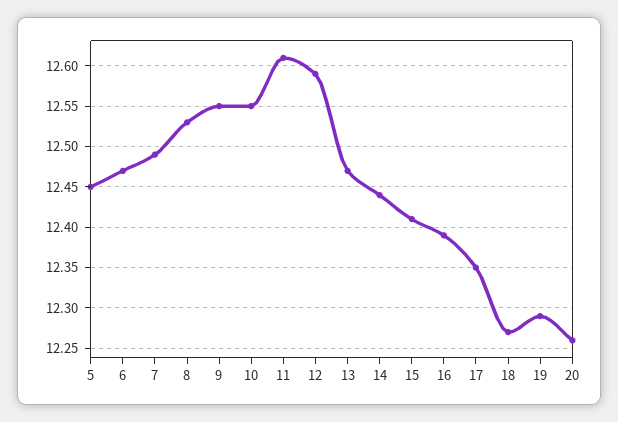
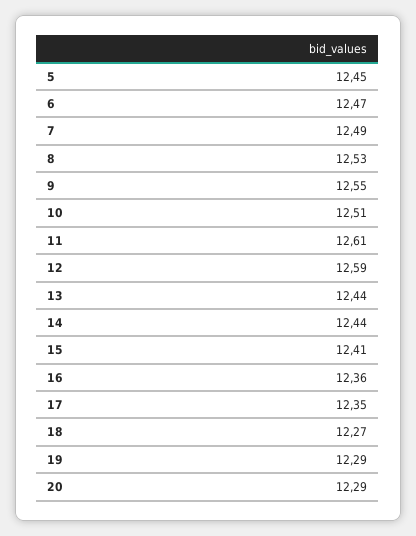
10: 12.55 -> 12.51
13: 12.47 -> 12.44
16: 12.39 -> 12.36
20: 12.26 -> 12.29

